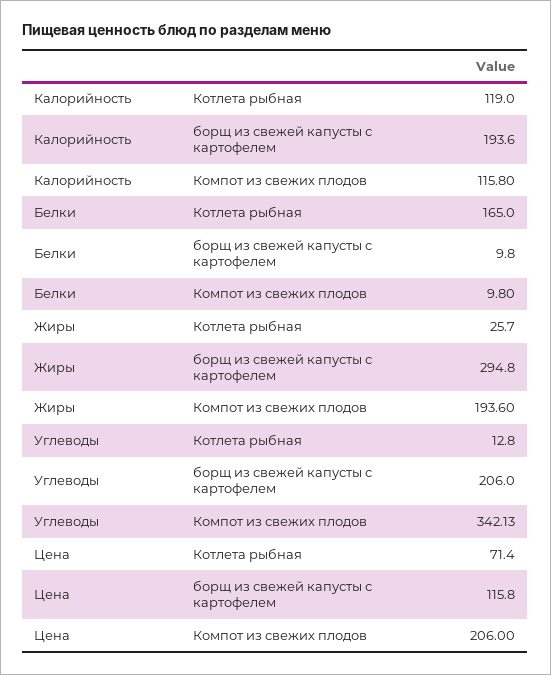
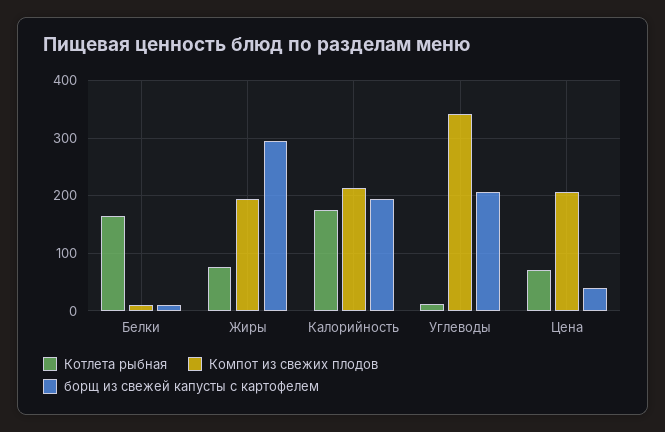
Котлета рыбная, Калорийность: 119 -> 180
Компот из свежих плодов, Калорийность: 115.8 -> 220
Котлета рыбная, Жиры: 25.7 -> 80
борщ из свежей капусты с картофелем, Цена: 115.8 -> 40

